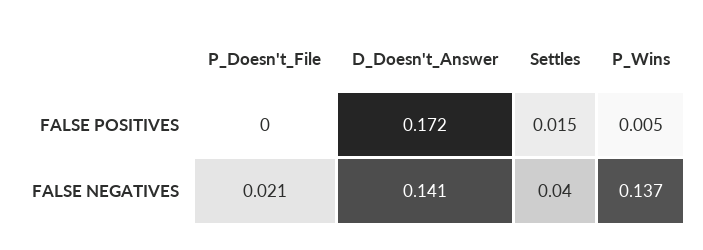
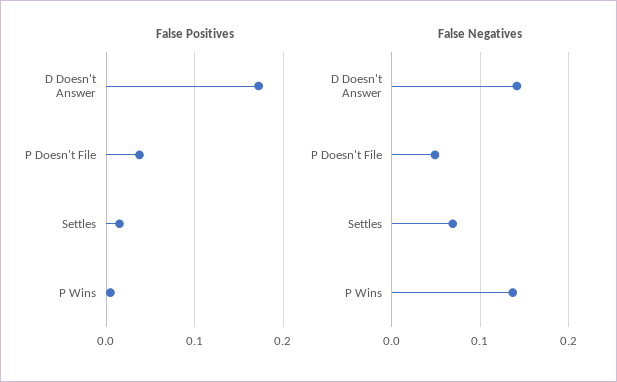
FALSE POSITIVES, P_Doesn't_File: 0 -> 0.04
FALSE NEGATIVES, P_Doesn't_File: 0.021 -> 0.05
FALSE NEGATIVES, Settles: 0.04 -> 0.07

